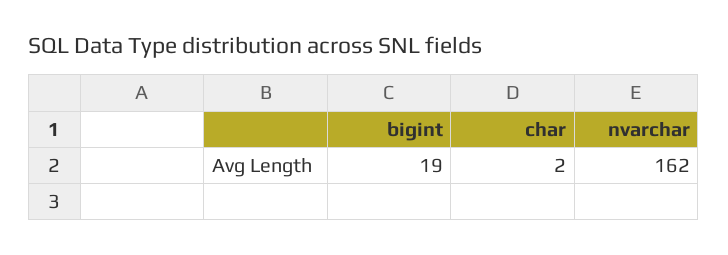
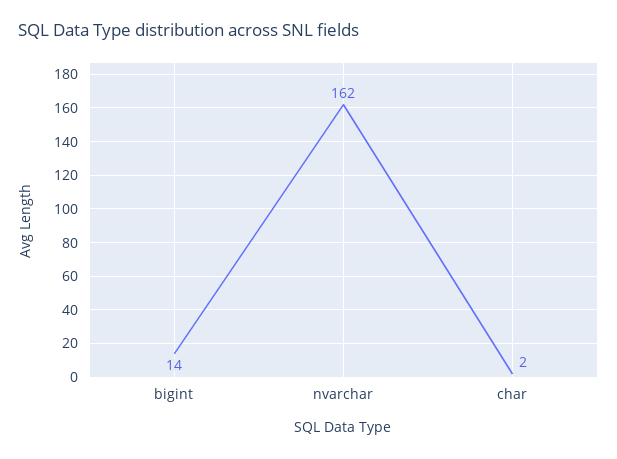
bigint: 19 -> 14

